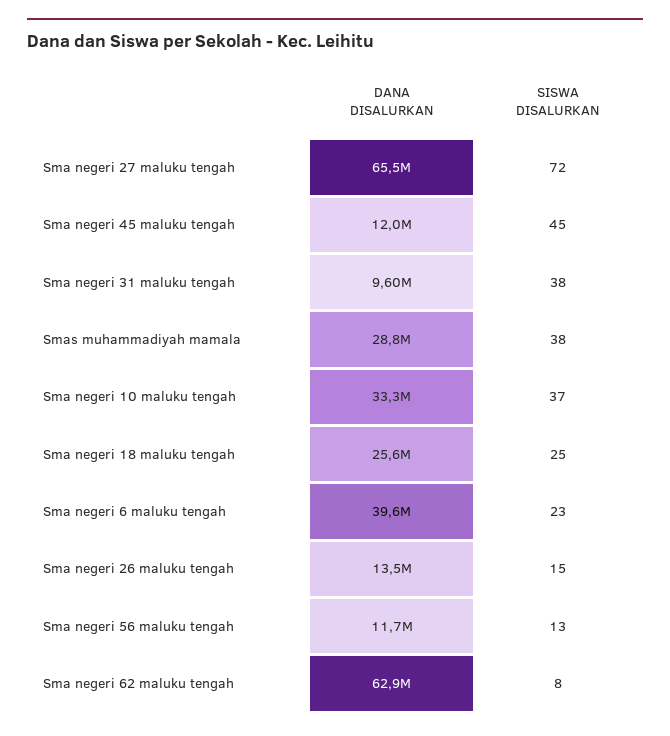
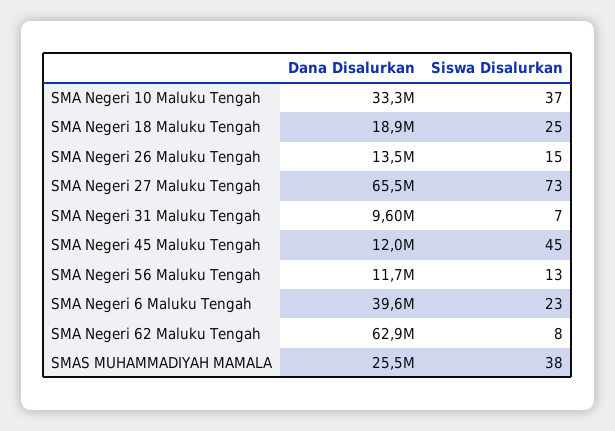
SISWA DISALURKAN, Sma negeri 27 maluku tengah: 72 -> 73
SISWA DISALURKAN, Sma negeri 31 maluku tengah: 38 -> 7
DANA DISALURKAN, Smas muhammadiyah mamala: 28800000 -> 25500000
DANA DISALURKAN, Sma negeri 18 maluku tengah: 25600000 -> 18900000

